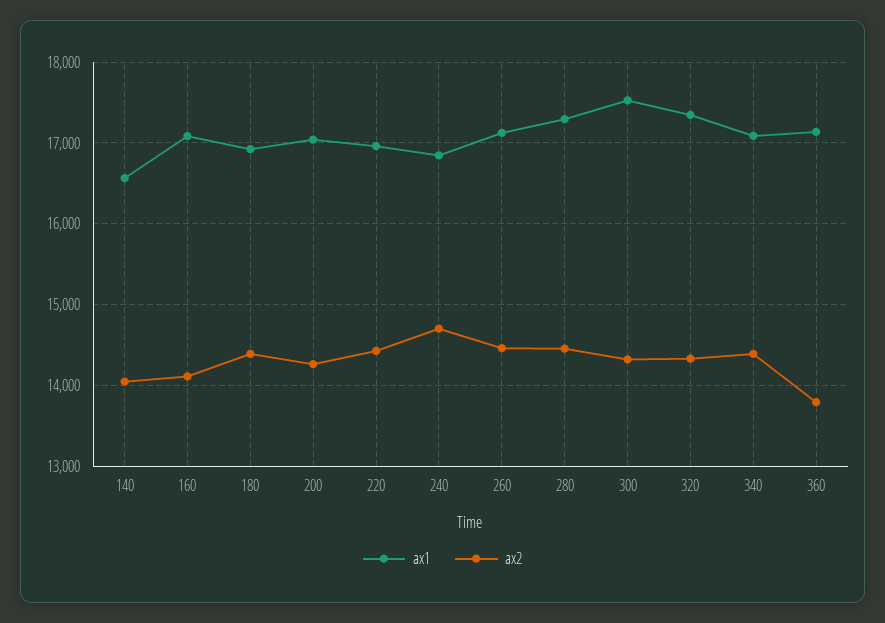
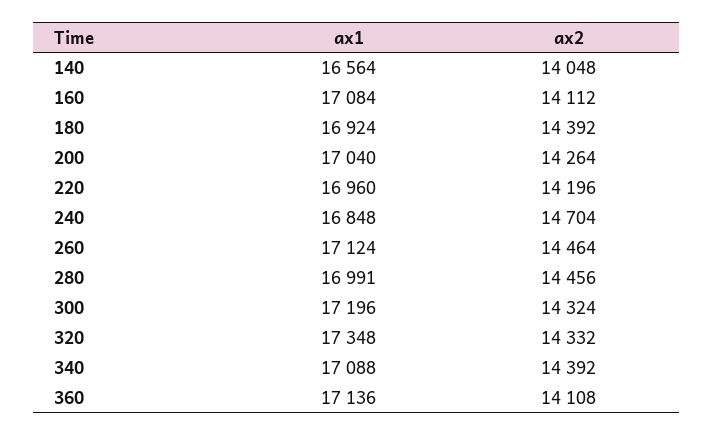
ax2, 220: 14400 -> 14196
ax1, 280: 17300 -> 16991
ax1, 300: 17500 -> 17196
ax2, 360: 13800 -> 14108

